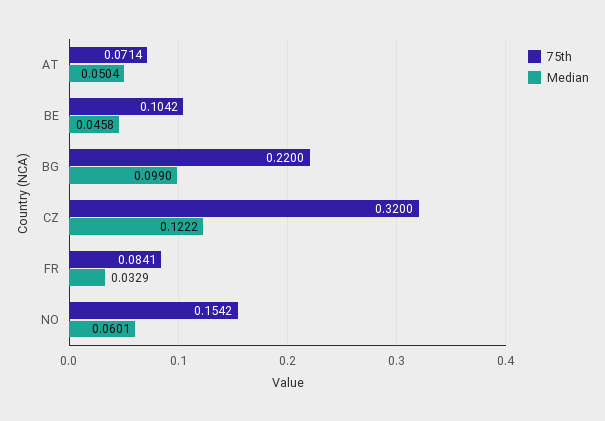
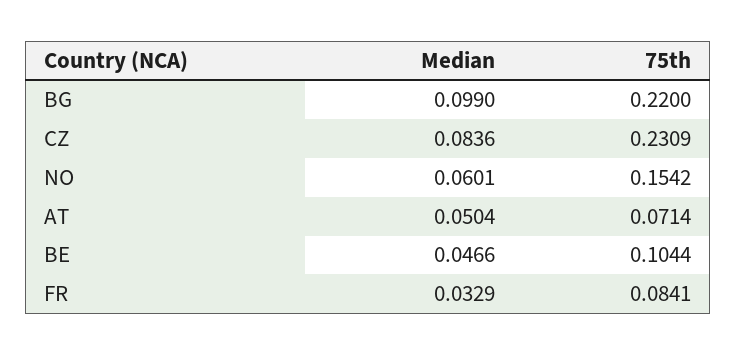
75th, BE: 0.1042 -> 0.1044
Median, BE: 0.0458 -> 0.0466
75th, CZ: 0.32 -> 0.2309
Median, CZ: 0.1222 -> 0.0836

